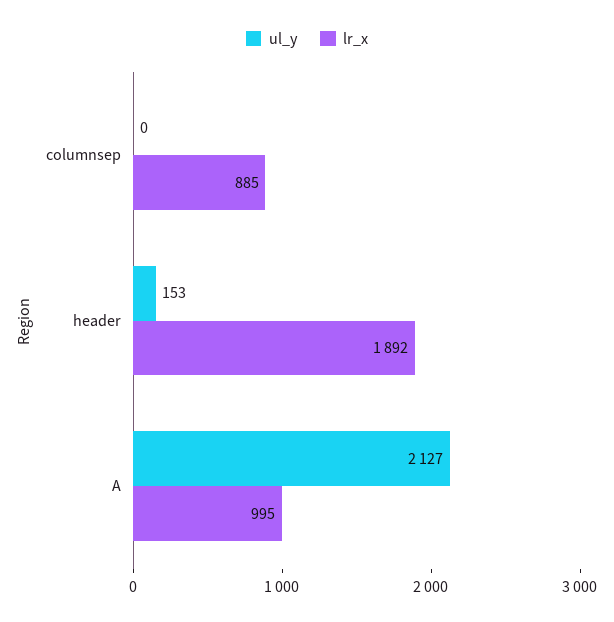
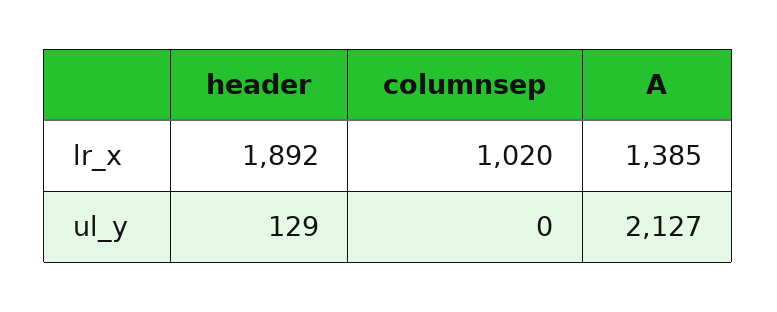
lr_x, columnsep: 885 -> 1020
ul_y, header: 153 -> 129
lr_x, A: 995 -> 1385

